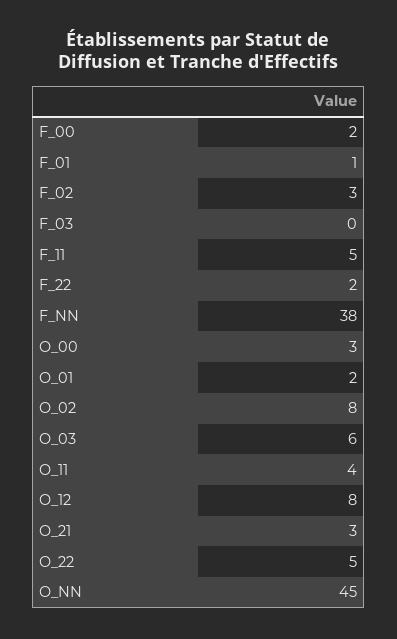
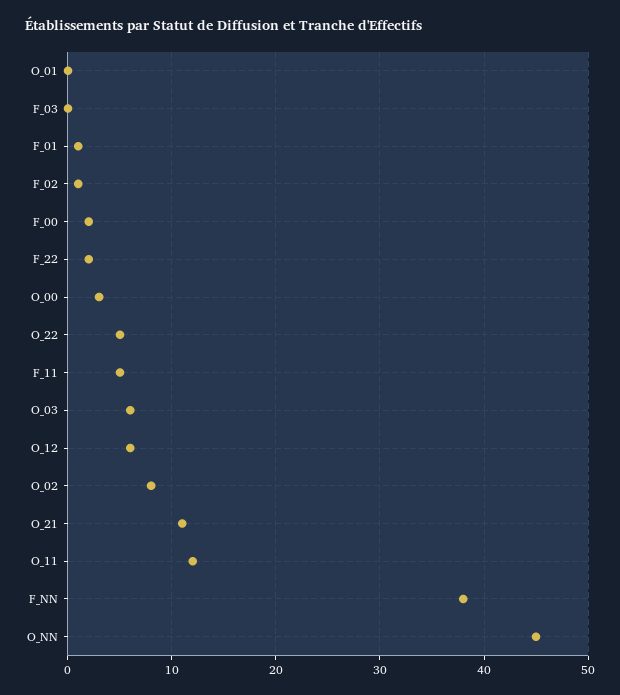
F_02: 3 -> 1
O_01: 2 -> 0
O_11: 4 -> 12
O_12: 8 -> 6
O_21: 3 -> 11

